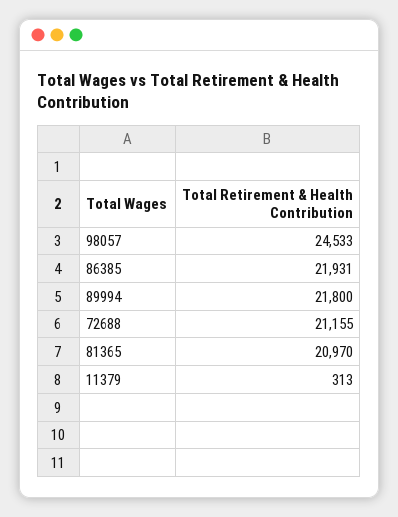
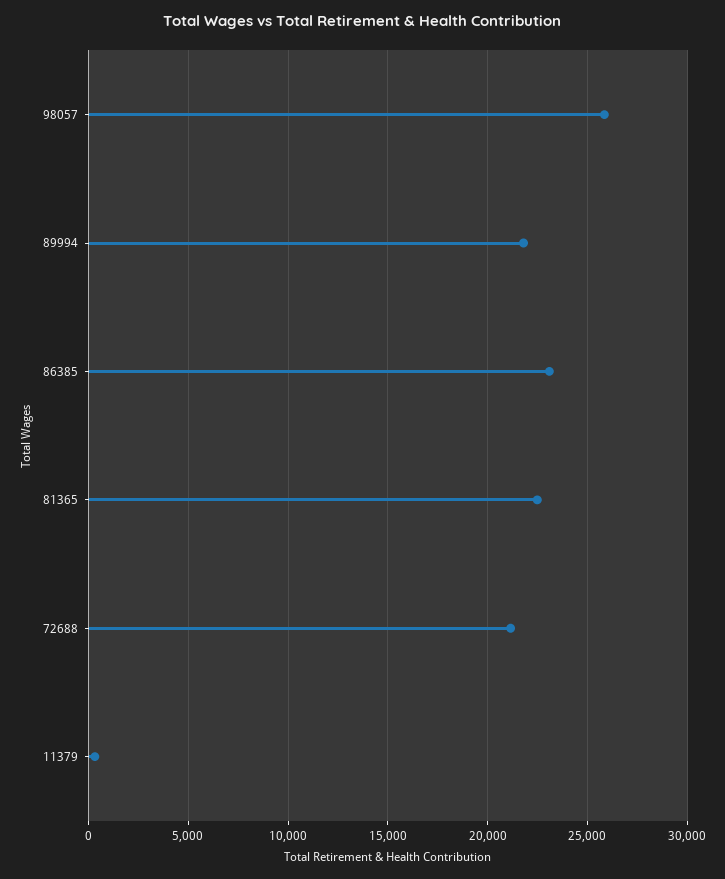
98057: 24533 -> 26000
86385: 21931 -> 23000
81365: 20970 -> 22500

